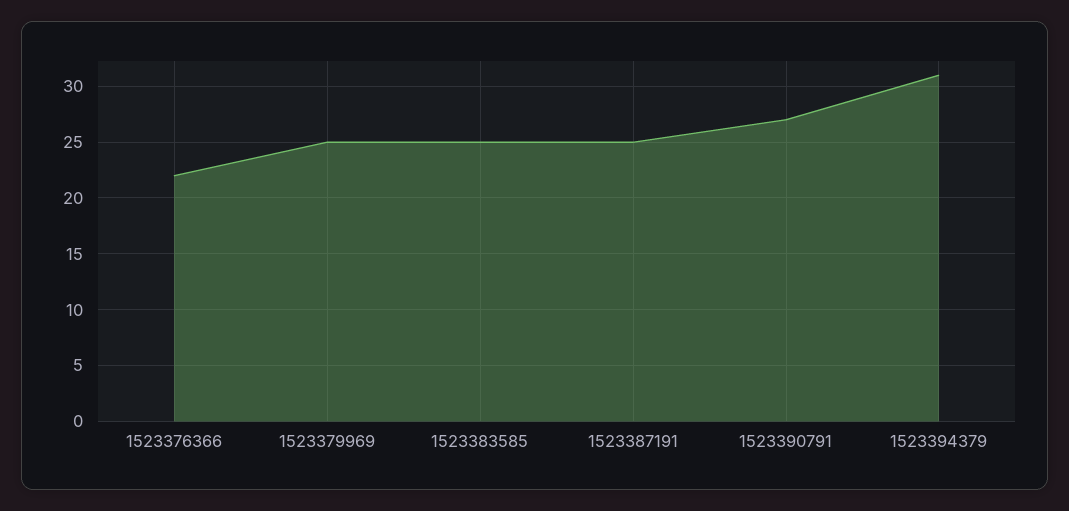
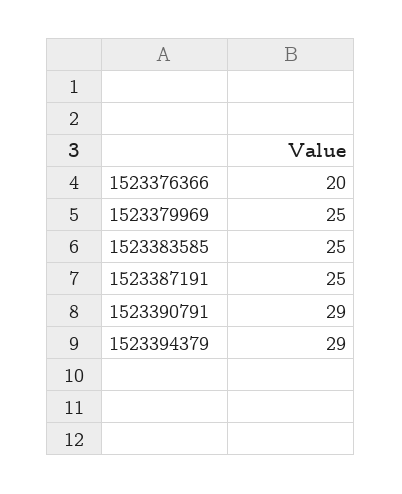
1523376366: 22 -> 20
1523390791: 27 -> 29
1523394379: 31 -> 29

